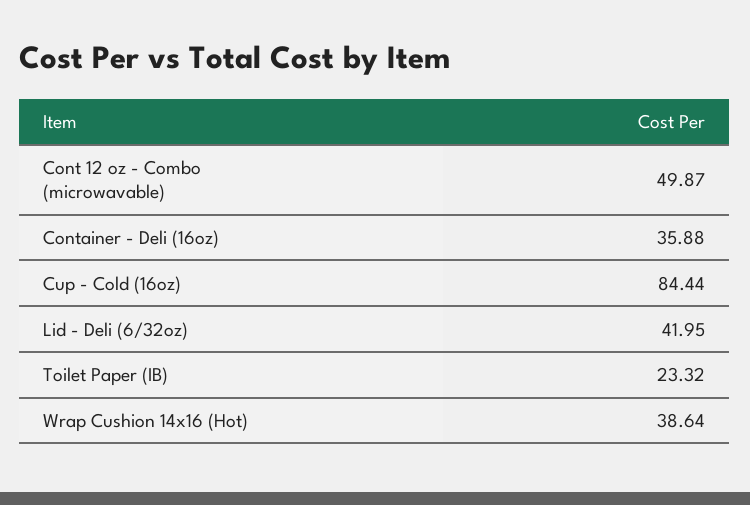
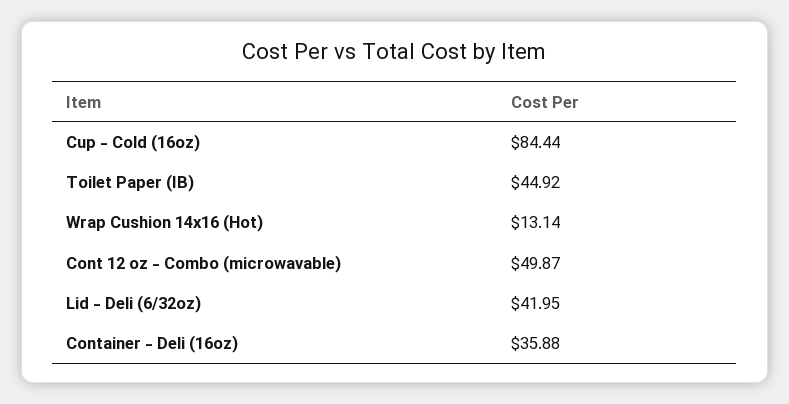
Toilet Paper (IB): 23.32 -> 44.92
Wrap Cushion 14x16 (Hot): 38.64 -> 13.14

